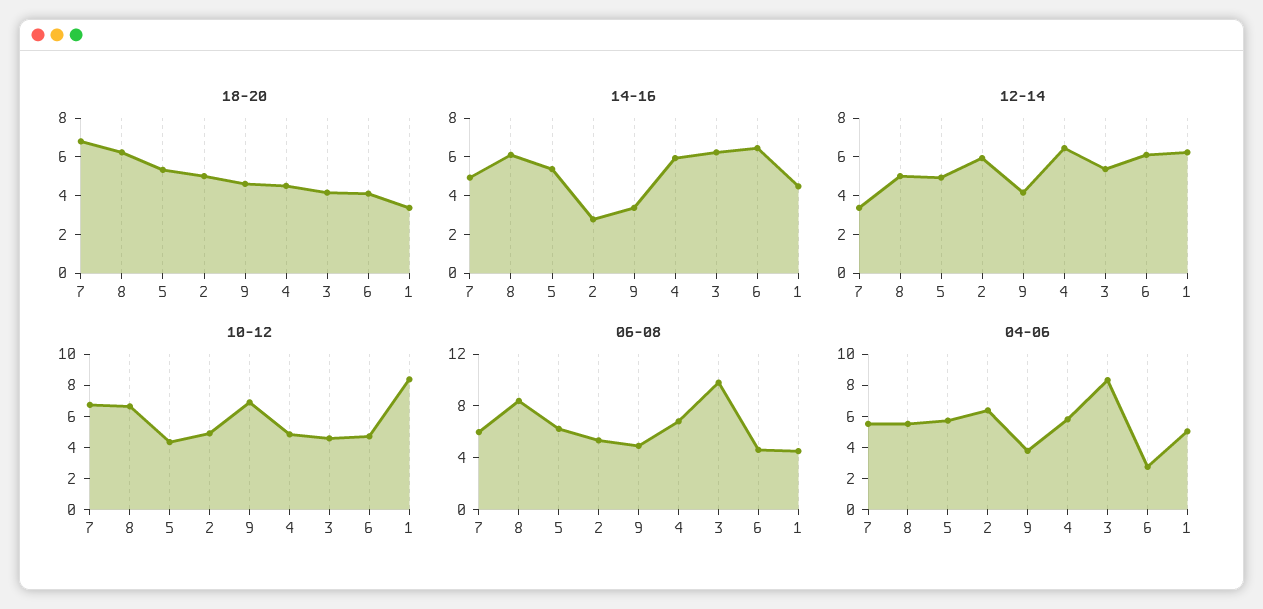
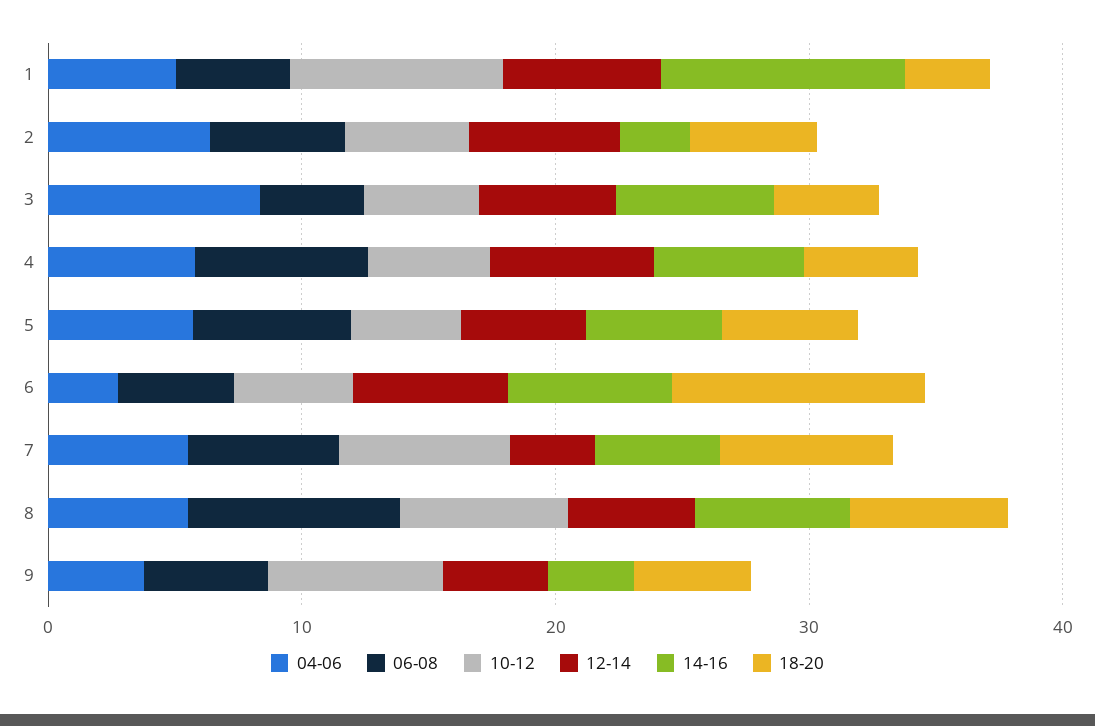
18-20, 6: 4 -> 10
14-16, 1: 4.5 -> 10
06-08, 3: 10 -> 4

